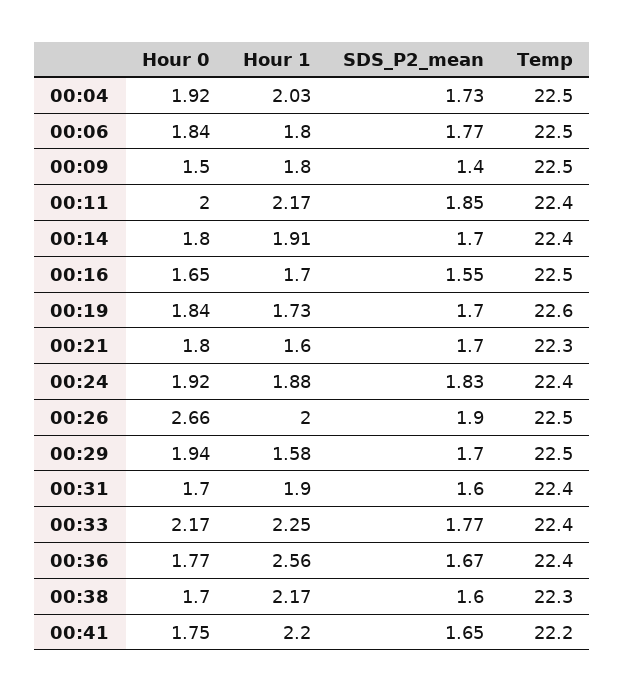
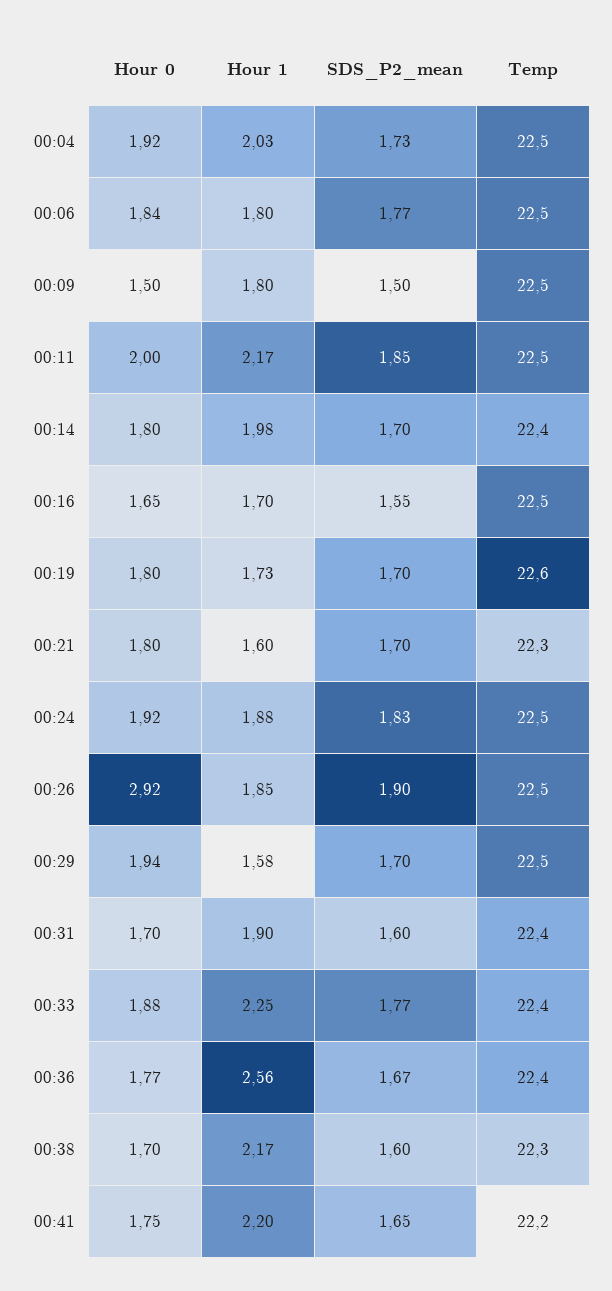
SDS_P2_mean, 00:09: 1.4 -> 1.5
Temp, 00:11: 22.4 -> 22.5
Hour 1, 00:14: 1.91 -> 1.98
Hour 0, 00:19: 1.84 -> 1.8
Temp, 00:24: 22.4 -> 22.5
Hour 0, 00:26: 2.66 -> 2.92
Hour 1, 00:26: 2 -> 1.85
Hour 0, 00:33: 2.17 -> 1.88

